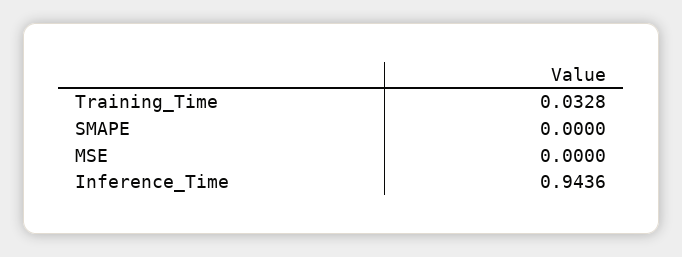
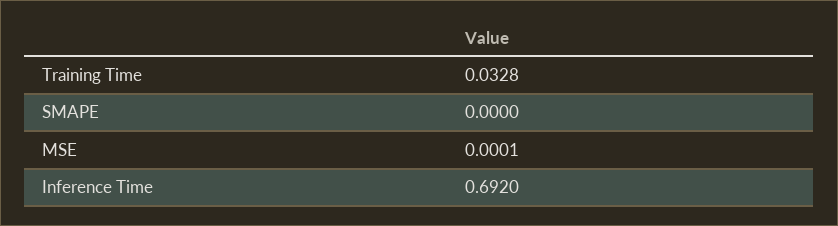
MSE: 0 -> 0.0001
Inference_Time: 0.9436 -> 0.692

